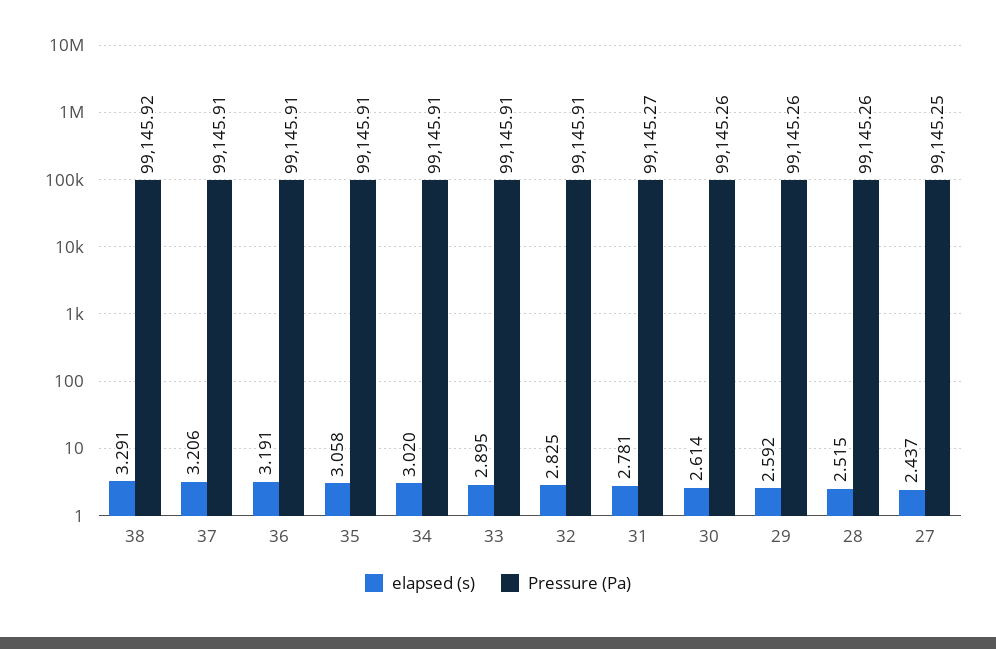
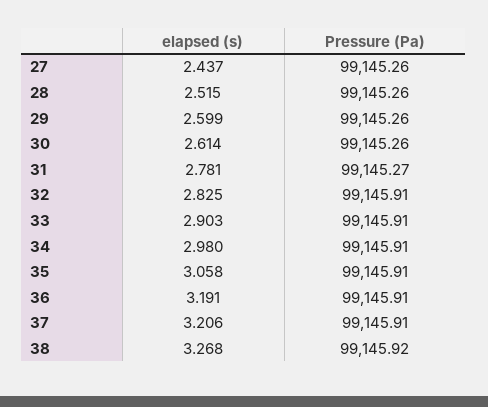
elapsed (s), 38: 3.291 -> 3.268
elapsed (s), 34: 3.02 -> 2.98
elapsed (s), 33: 2.895 -> 2.903
elapsed (s), 29: 2.592 -> 2.599
Pressure (Pa), 27: 99145.25 -> 99145.26

